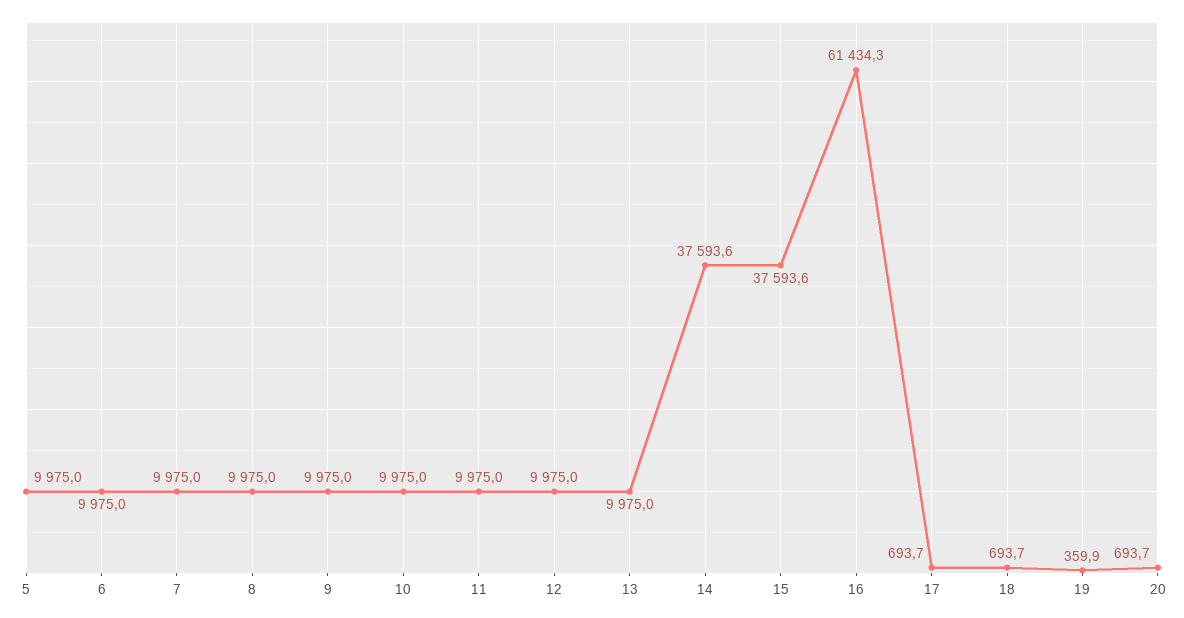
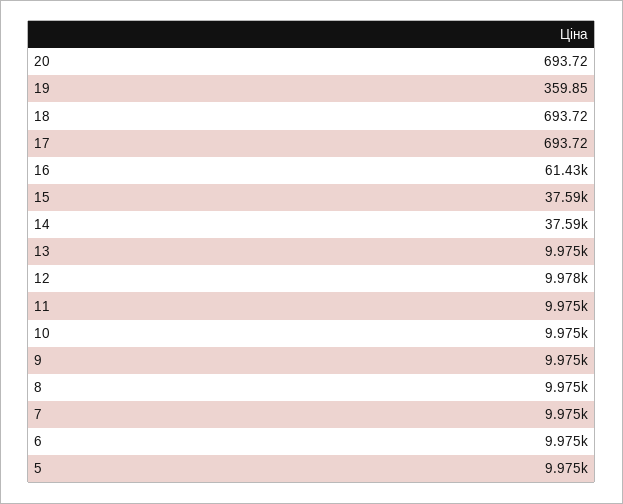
12: 9975 -> 9978

